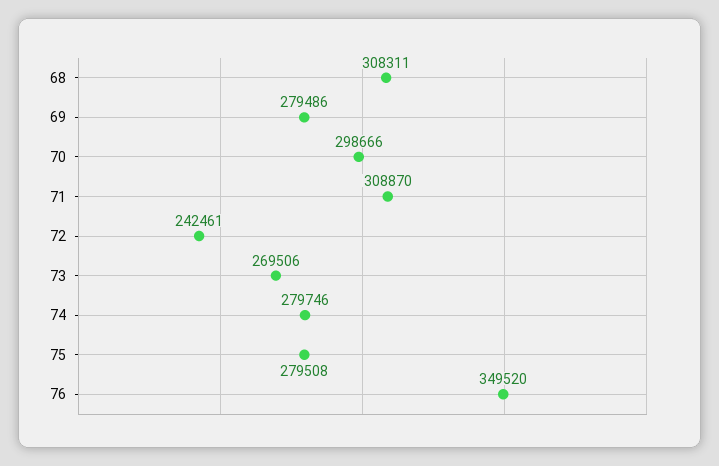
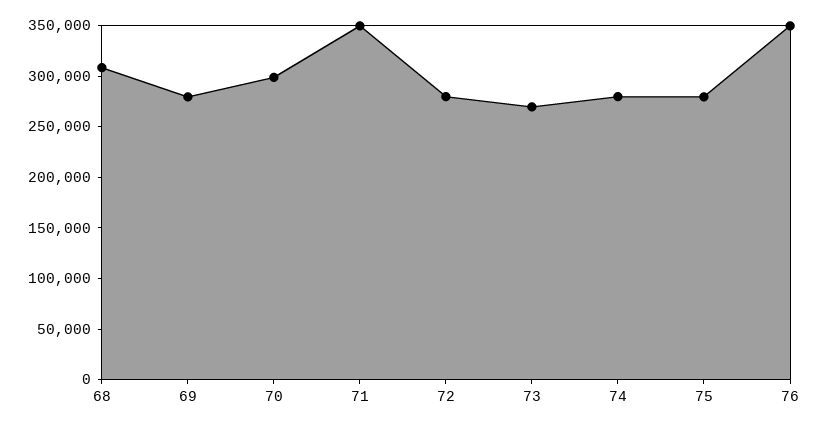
71: 308870 -> 350000
72: 242461 -> 280000

